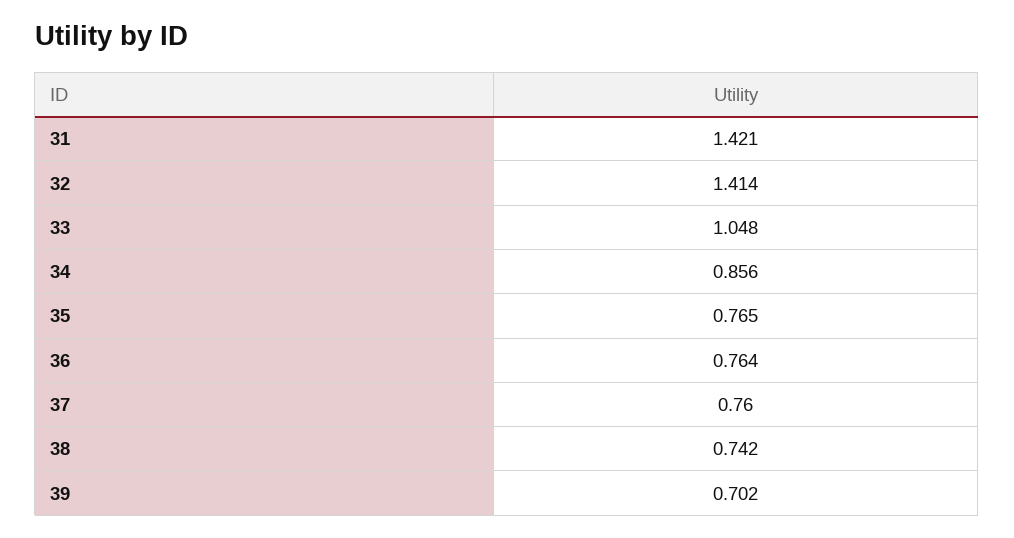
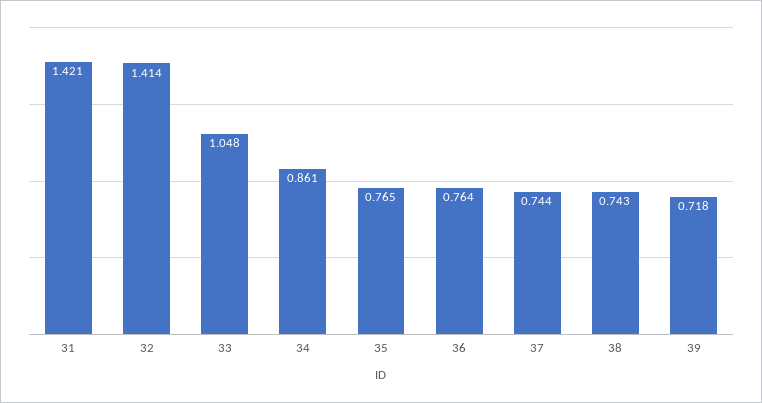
34: 0.856 -> 0.861
37: 0.76 -> 0.744
38: 0.742 -> 0.743
39: 0.702 -> 0.718

